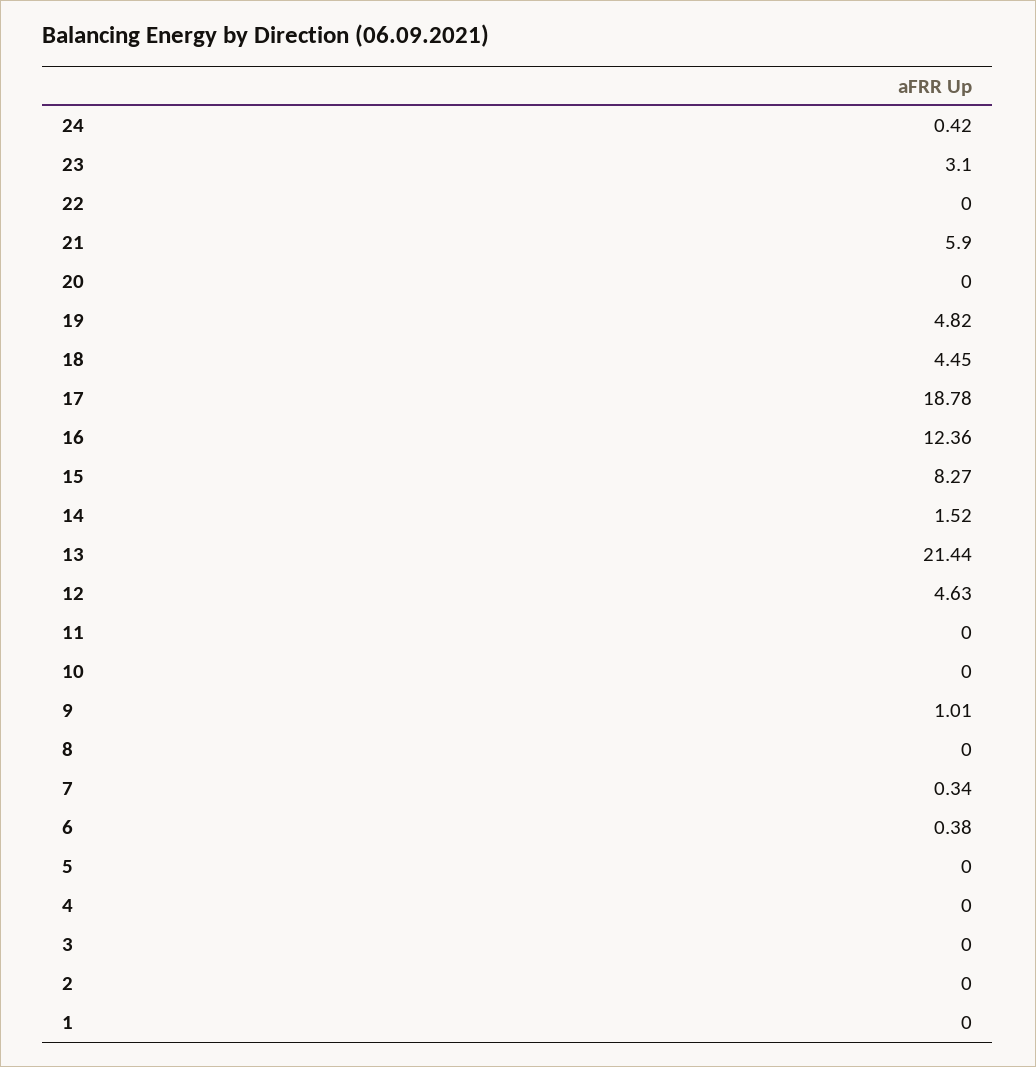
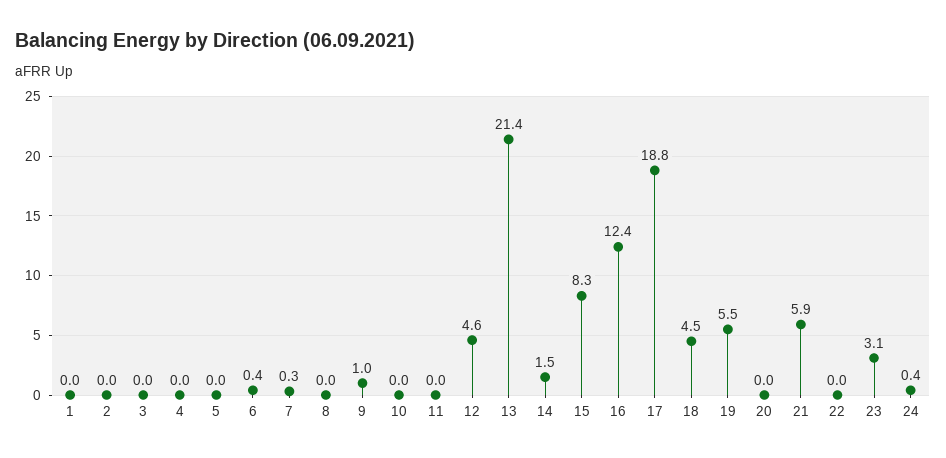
19: 4.82 -> 5.5

